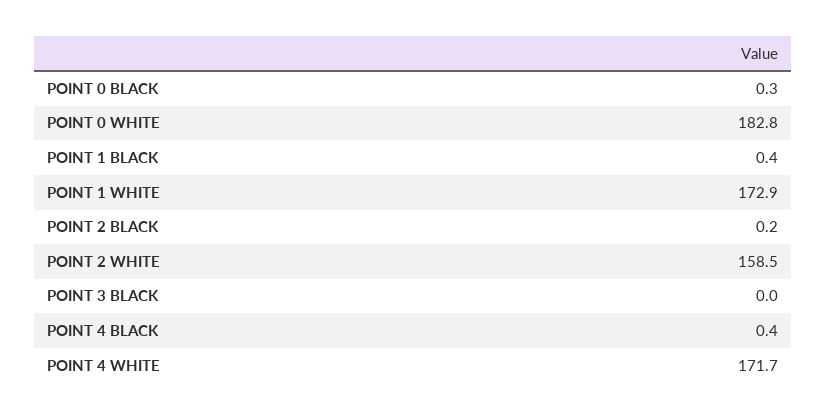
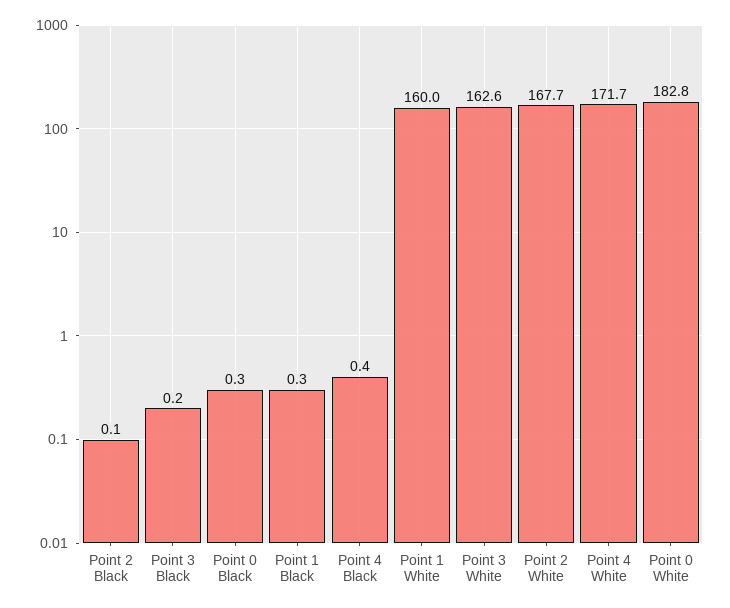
POINT 1 BLACK: 0.4 -> 0.3
POINT 1 WHITE: 172.9 -> 160
POINT 2 BLACK: 0.2 -> 0.1
POINT 2 WHITE: 158.5 -> 167.7
POINT 3 BLACK: 0 -> 0.2
Point 3 White: none -> 162.6

